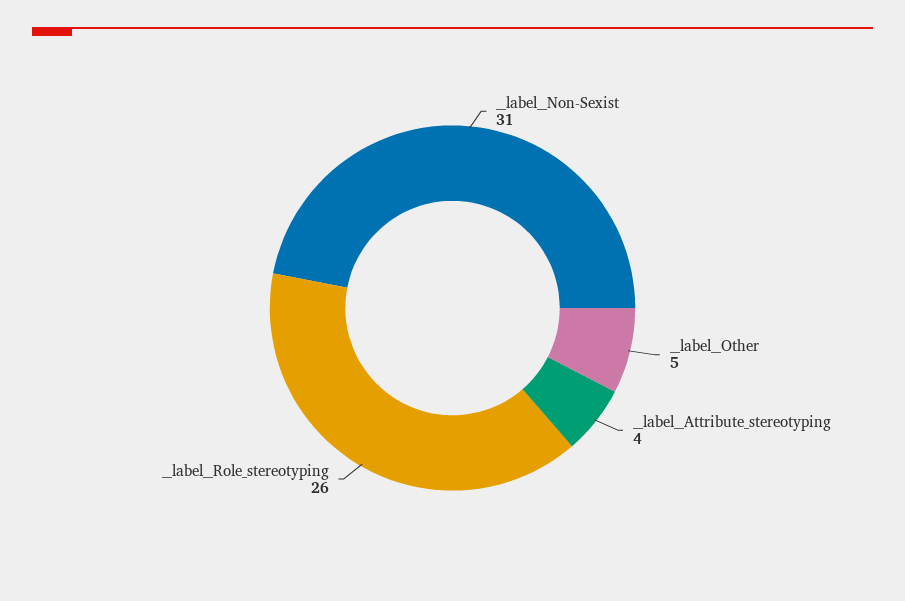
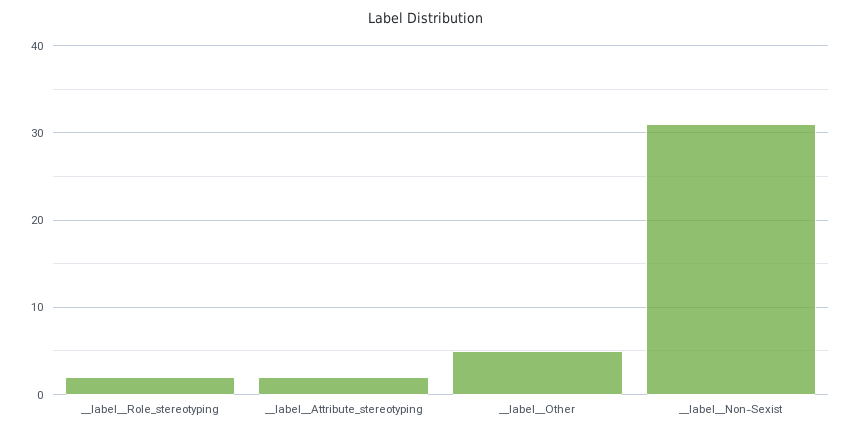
__label__Attribute_stereotyping: 4 -> 2
__label__Role_stereotyping: 26 -> 2

